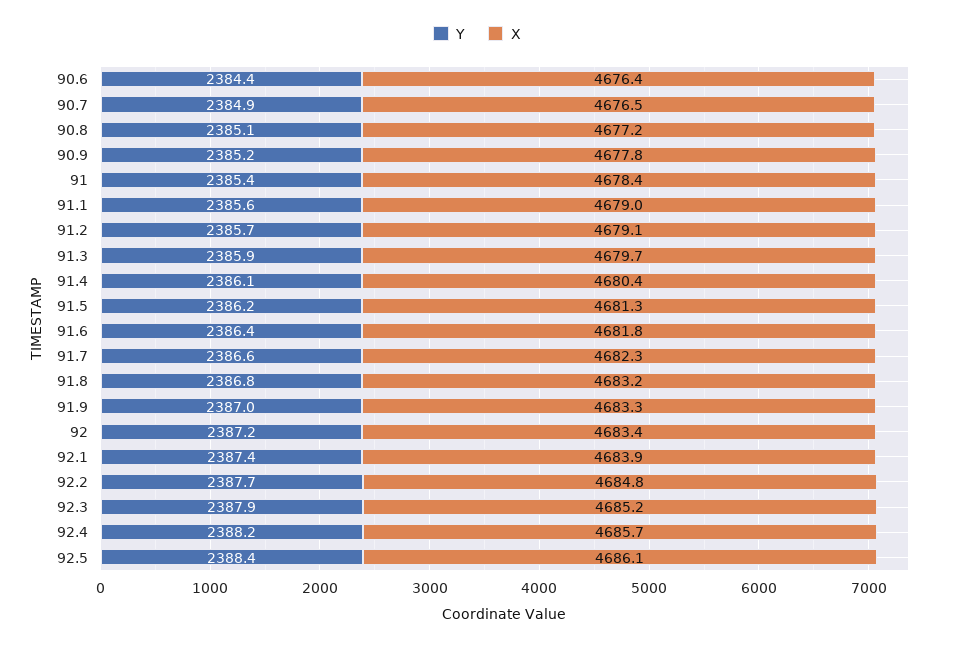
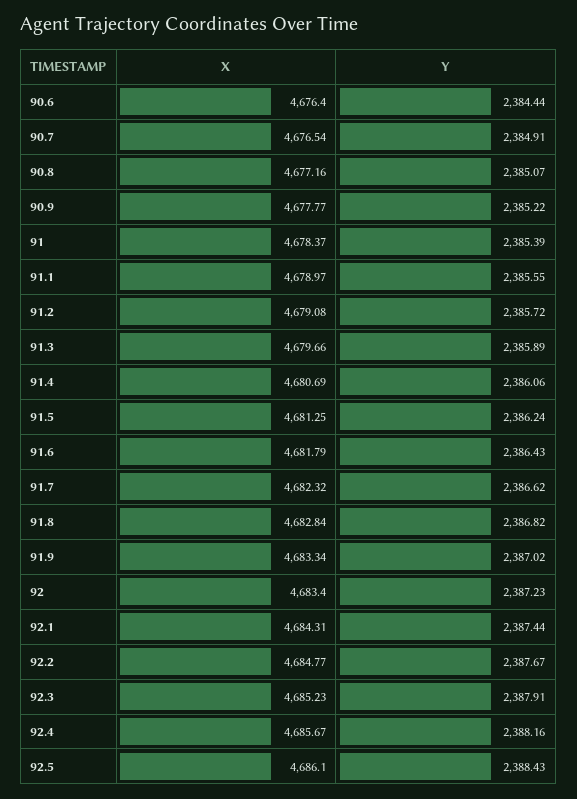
X, 91.4: 4680.4 -> 4680.69
X, 91.8: 4683.2 -> 4682.84
X, 92.1: 4683.9 -> 4684.31

